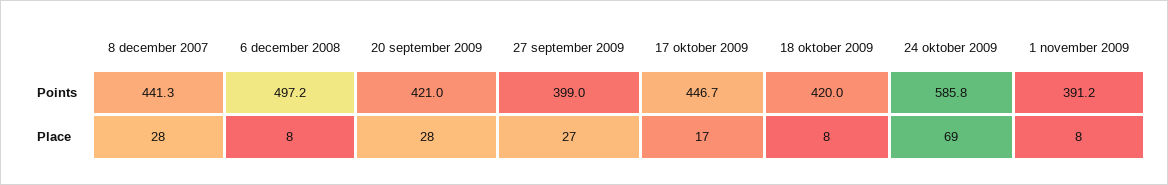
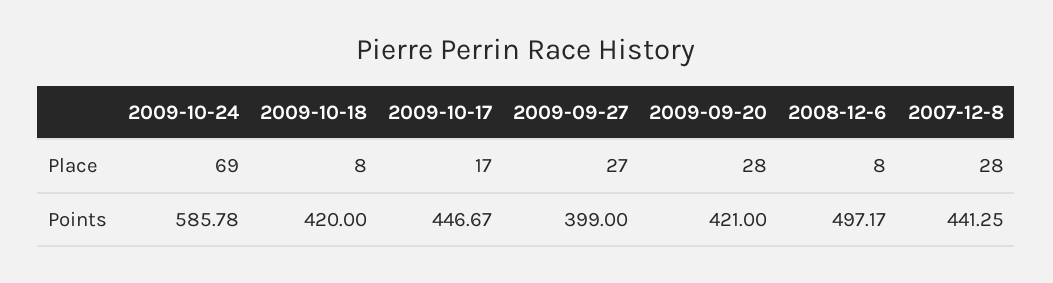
1 november 2009, Points: 391.2 -> none
1 november 2009, Place: 8 -> none

